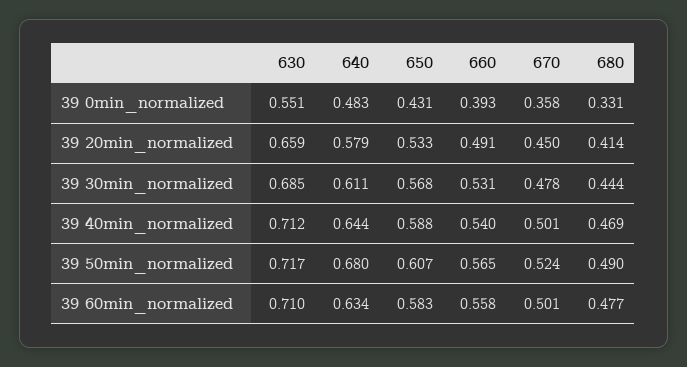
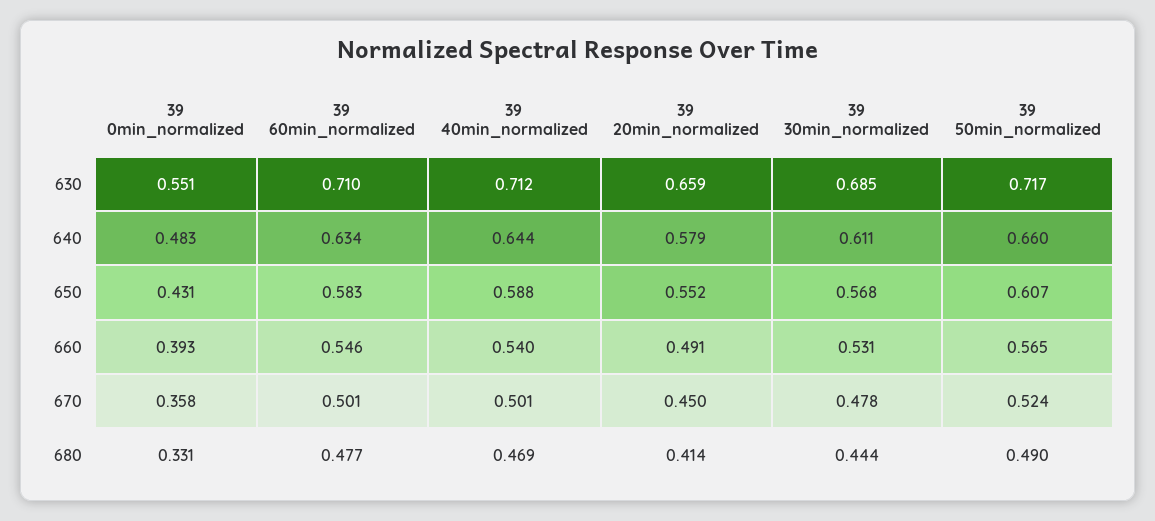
650, 39 20min_normalized: 0.533 -> 0.552
640, 39 50min_normalized: 0.68 -> 0.66
660, 39 60min_normalized: 0.558 -> 0.546

